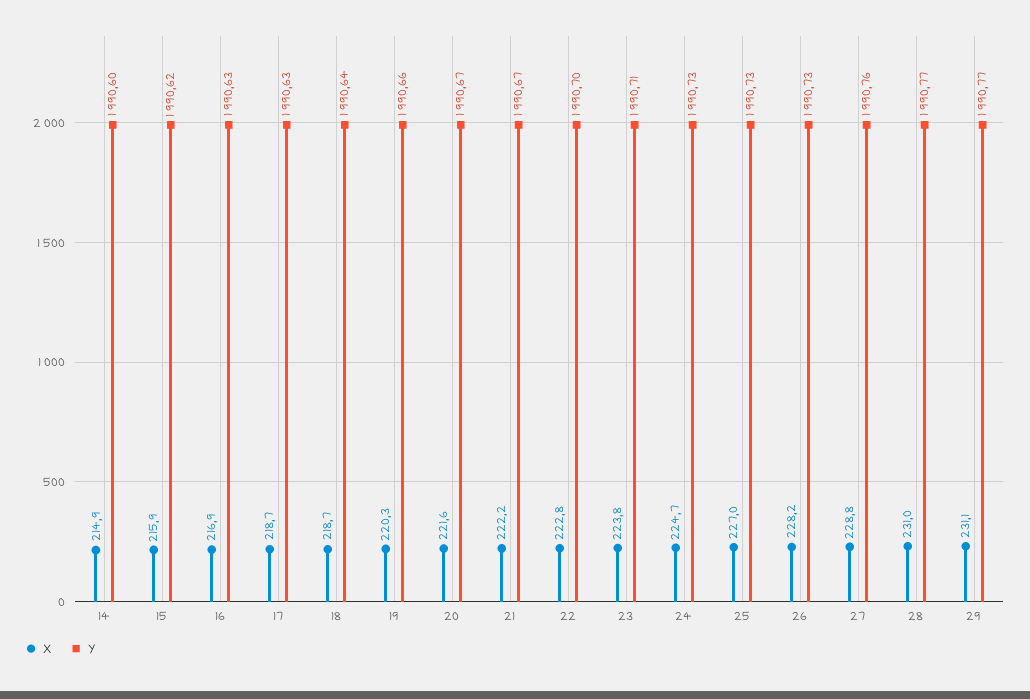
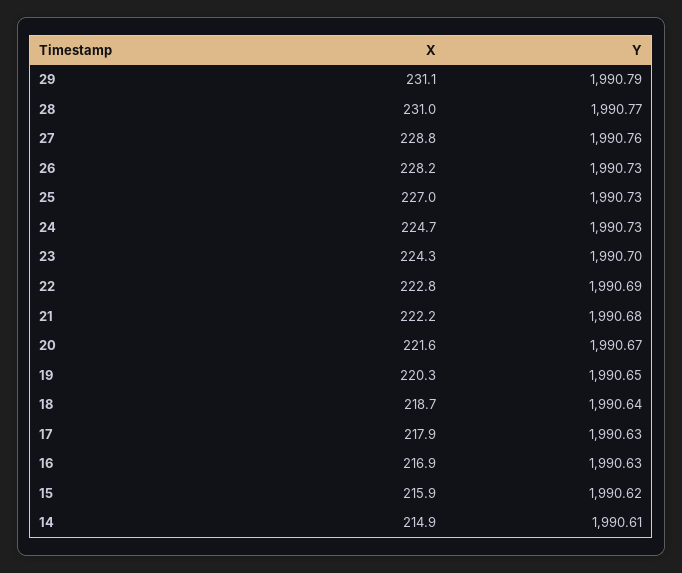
Y, 14: 1990.6 -> 1990.61
X, 17: 218.7 -> 217.9
Y, 19: 1990.66 -> 1990.65
Y, 21: 1990.67 -> 1990.68
Y, 22: 1990.7 -> 1990.69
X, 23: 223.8 -> 224.3
Y, 23: 1990.71 -> 1990.7
Y, 29: 1990.77 -> 1990.79

